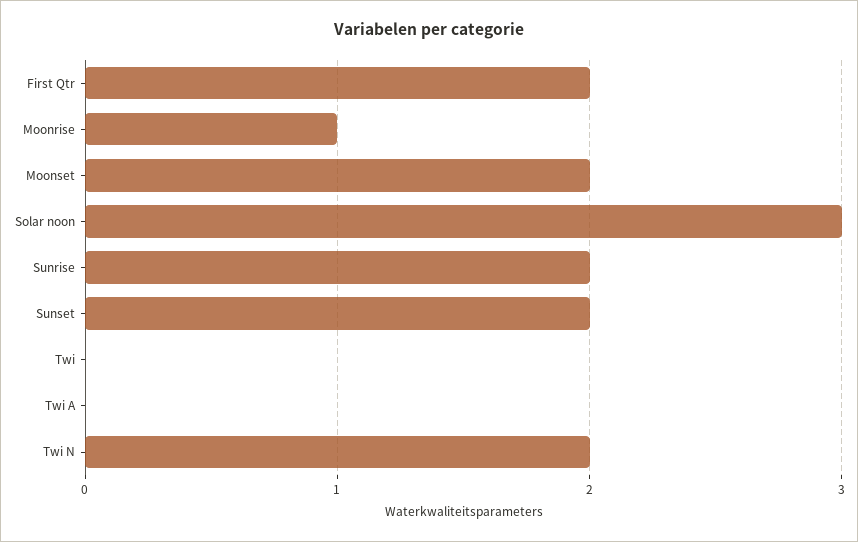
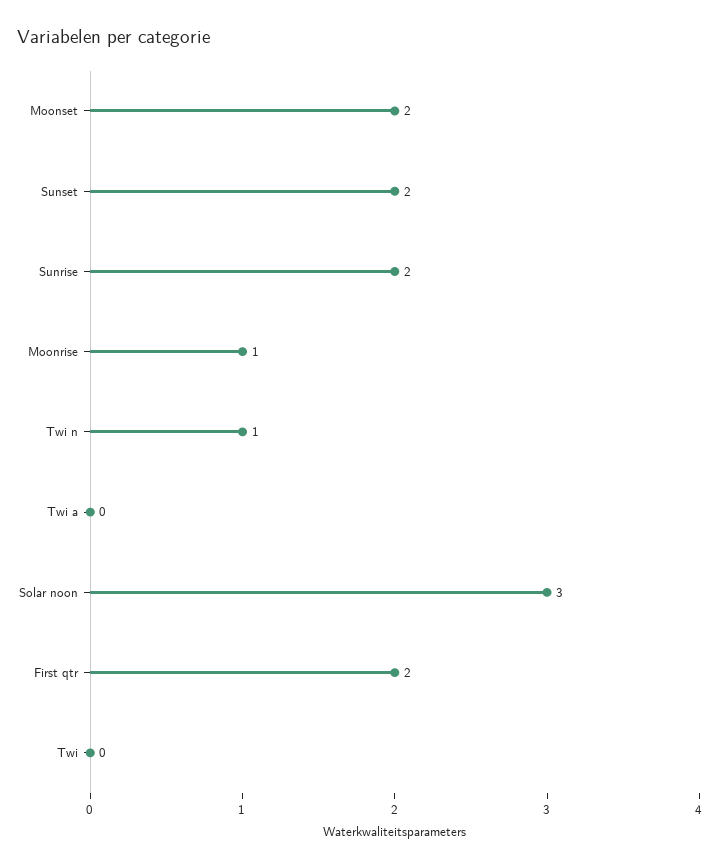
Twi N: 2 -> 1

